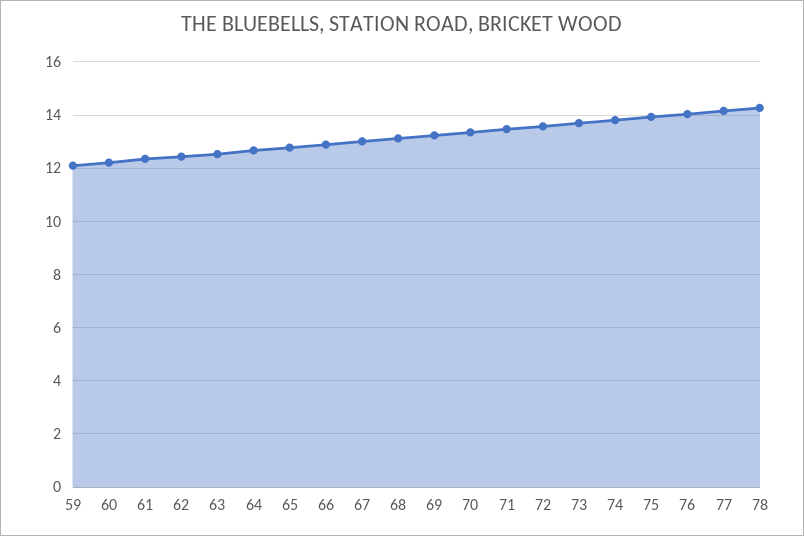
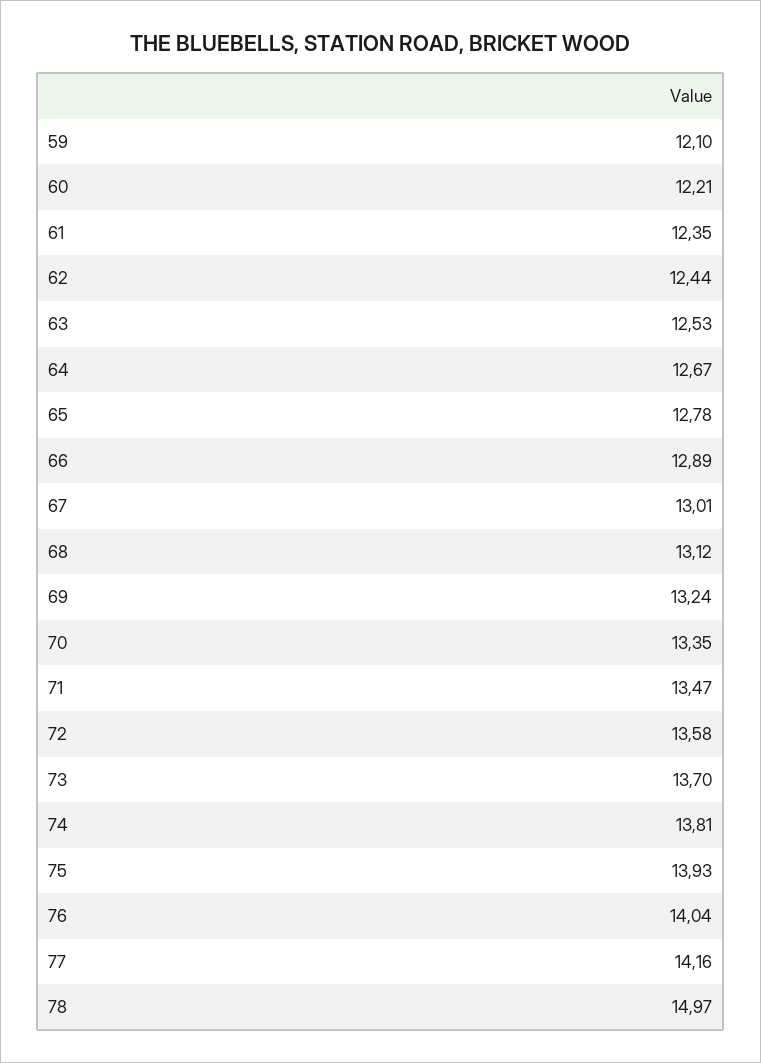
78: 14.25 -> 14.97

